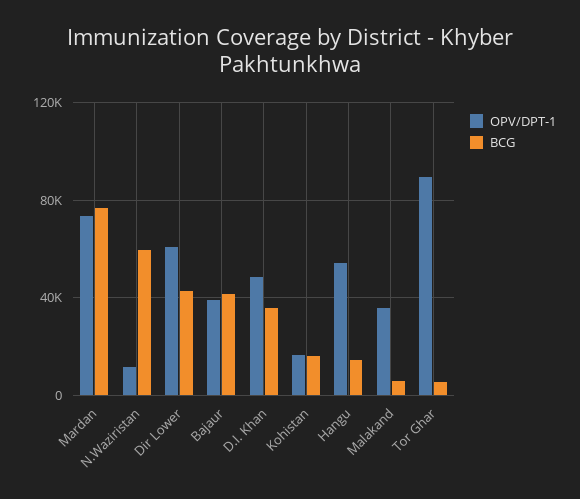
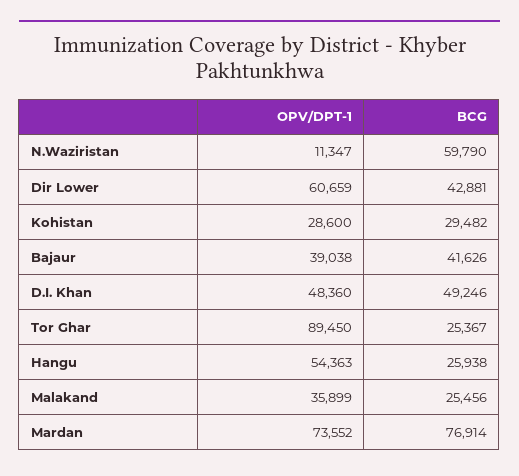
BCG, D.I. Khan: 35000 -> 49246
OPV/DPT-1, Kohistan: 15000 -> 28600
BCG, Kohistan: 15000 -> 29482
BCG, Hangu: 15000 -> 25938
BCG, Malakand: 5000 -> 25456
BCG, Tor Ghar: 5000 -> 25367

